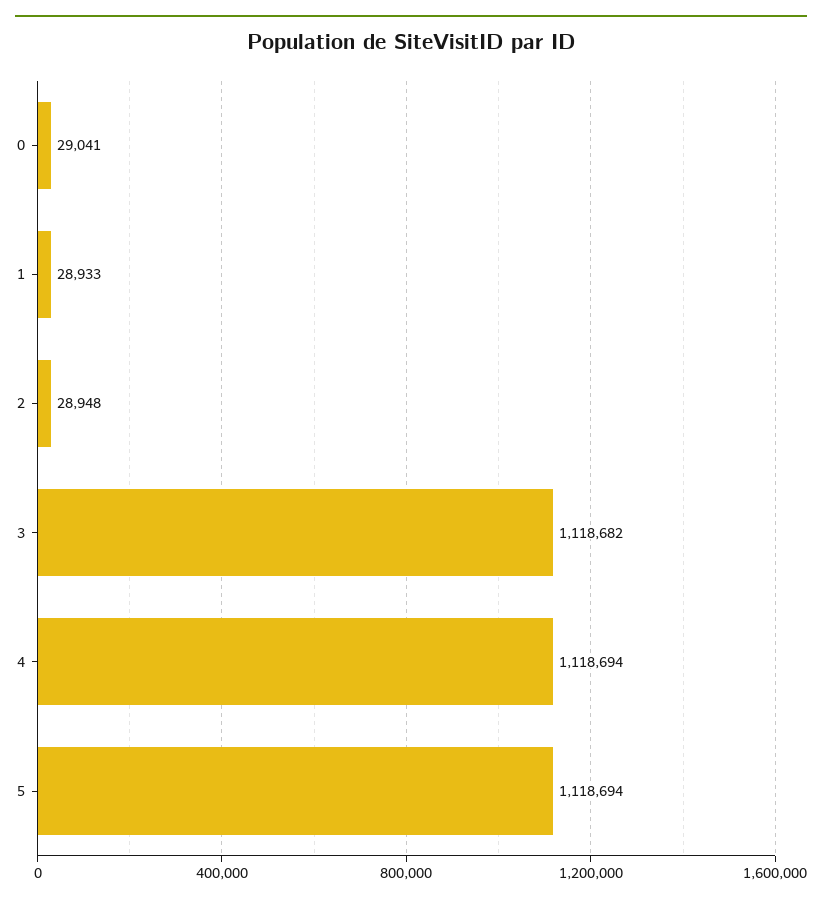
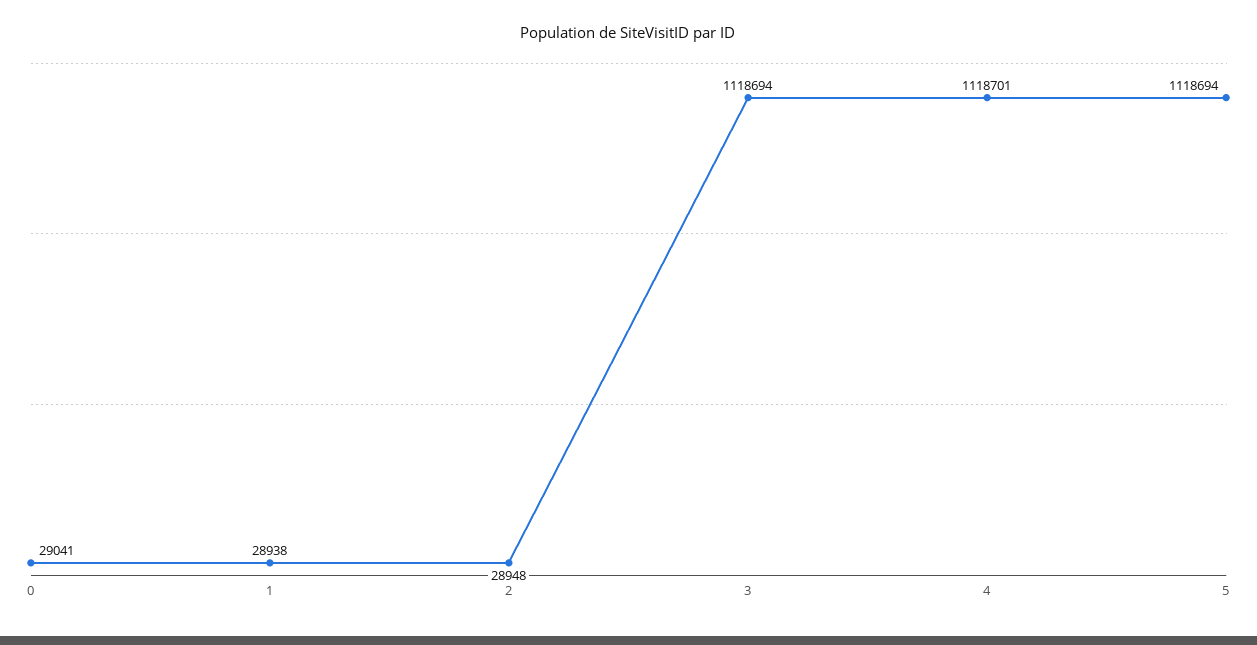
1: 28933 -> 28938
3: 1118682 -> 1118694
4: 1118694 -> 1118701

